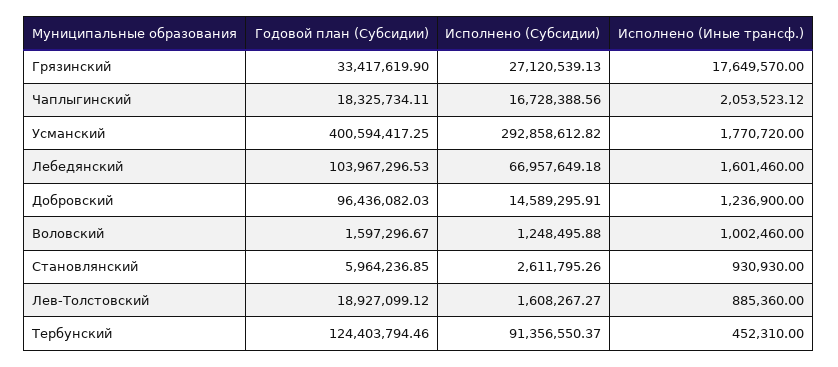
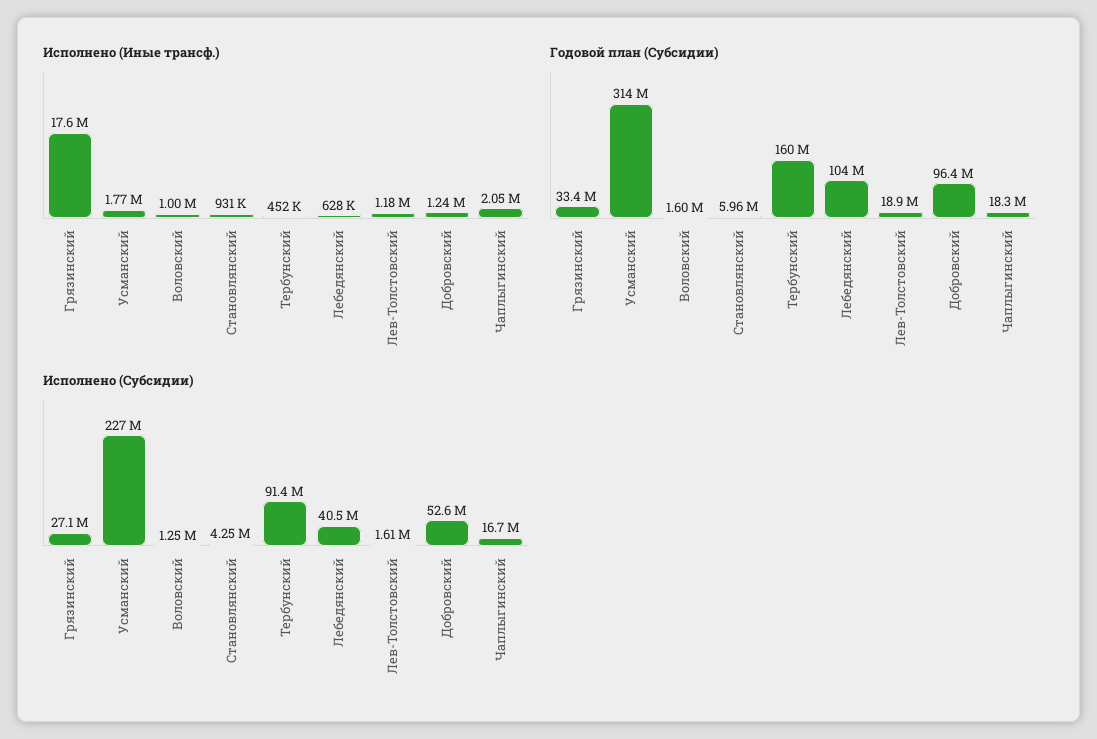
Годовой план (Субсидии), Усманский: 400594417.25 -> 314000000
Исполнено (Субсидии), Усманский: 292858612.82 -> 227000000
Исполнено (Субсидии), Лебедянский: 66957649.18 -> 40500000
Исполнено (Иные трансф.), Лебедянский: 1601460 -> 628000
Исполнено (Субсидии), Добровский: 14589295.91 -> 52600000
Исполнено (Субсидии), Становлянский: 2611795.26 -> 4250000
Исполнено (Иные трансф.), Лев-Толстовский: 885360 -> 1180000
Годовой план (Субсидии), Тербунский: 124403794.46 -> 160000000

